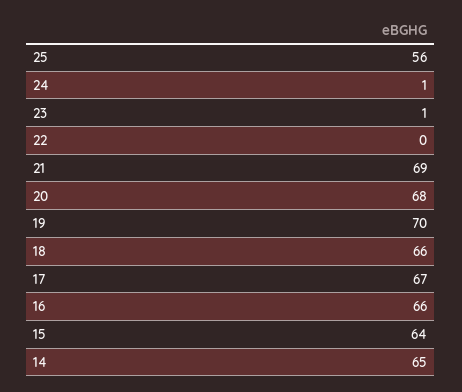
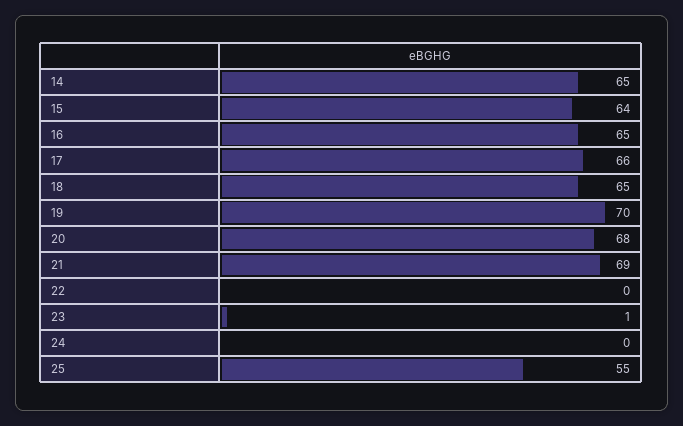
25: 56 -> 55
24: 1 -> 0
18: 66 -> 65
17: 67 -> 66
16: 66 -> 65

